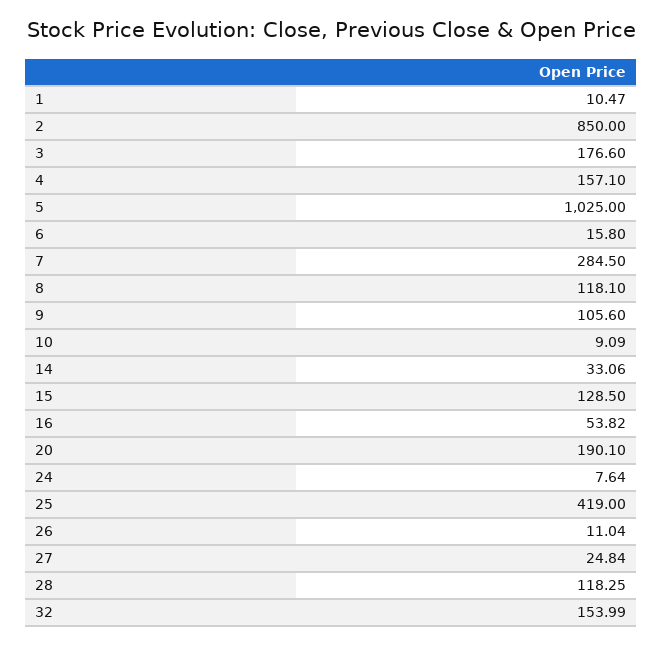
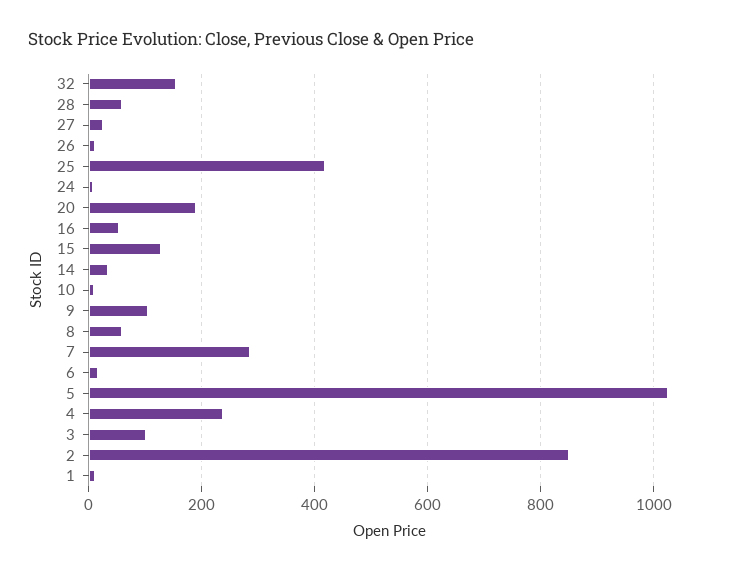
3: 176.6 -> 100
4: 157.1 -> 240
8: 118.1 -> 60
28: 118.25 -> 60

